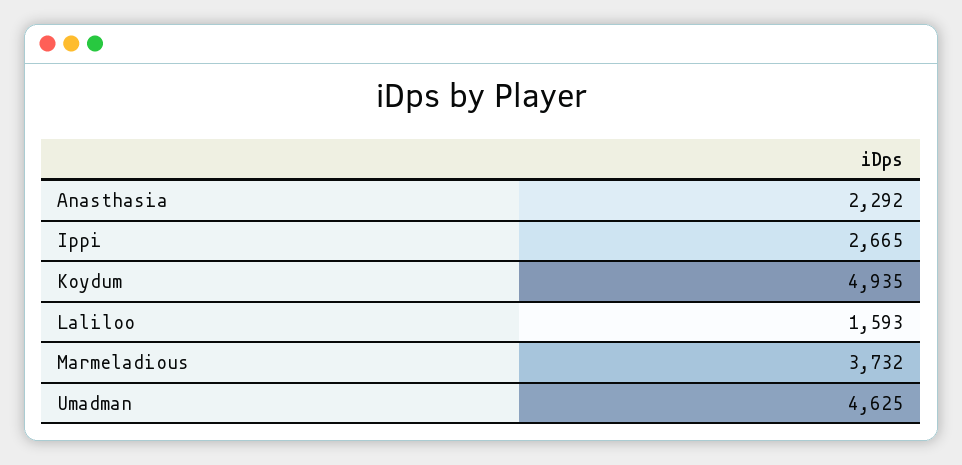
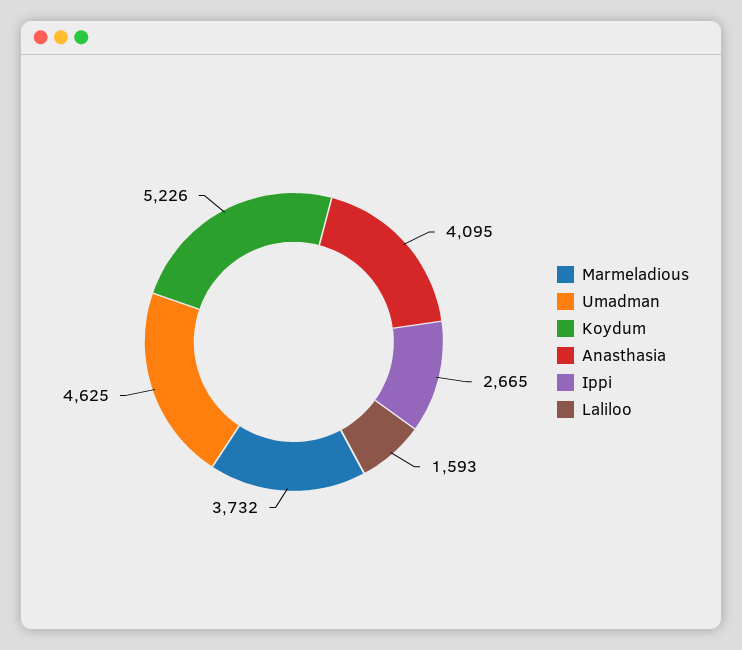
Anasthasia: 2292 -> 4095
Koydum: 4935 -> 5226

